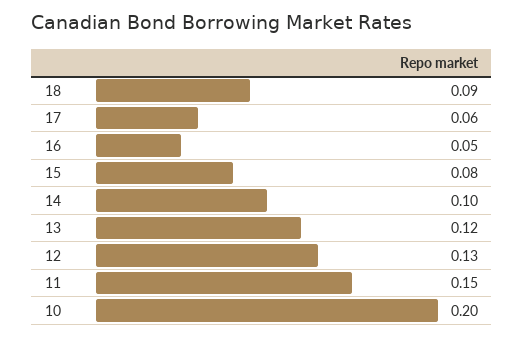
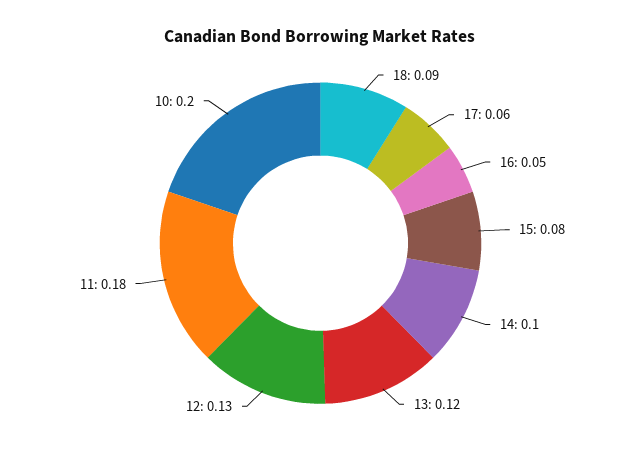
11: 0.15 -> 0.18

